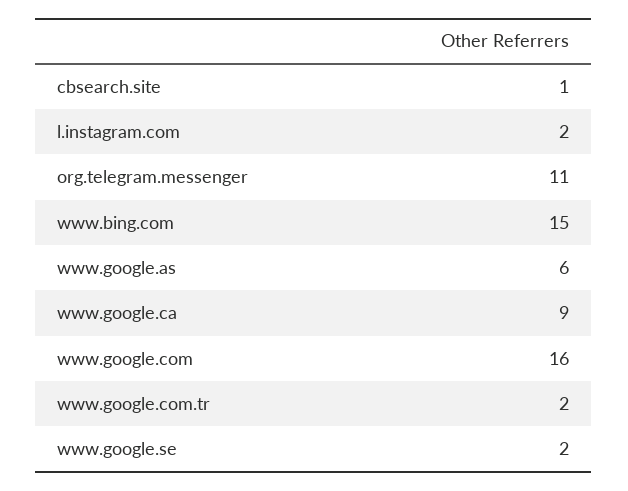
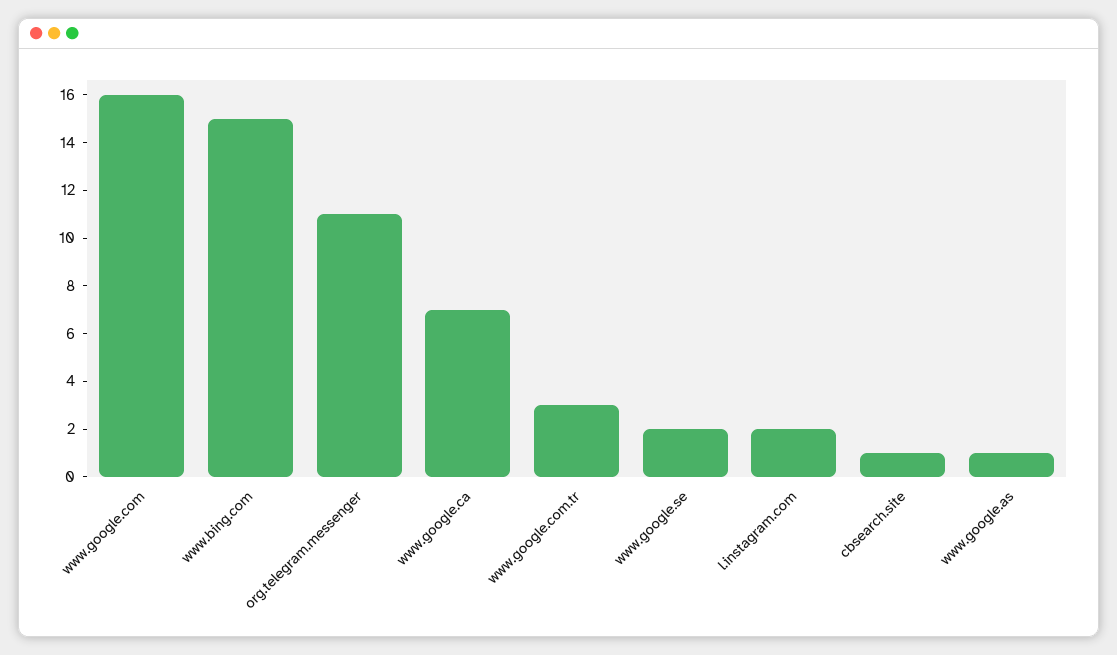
www.google.as: 6 -> 1
www.google.ca: 9 -> 7
www.google.com.tr: 2 -> 3

